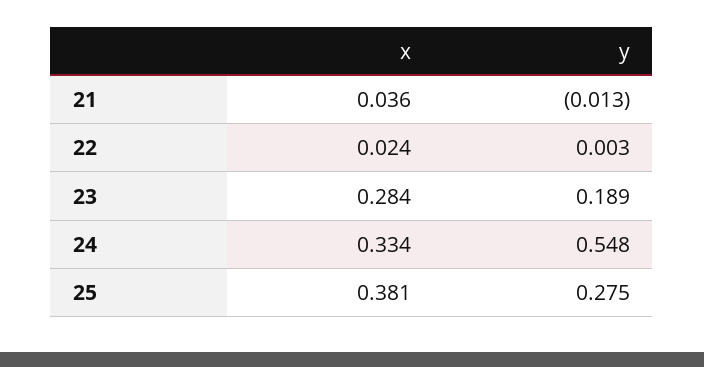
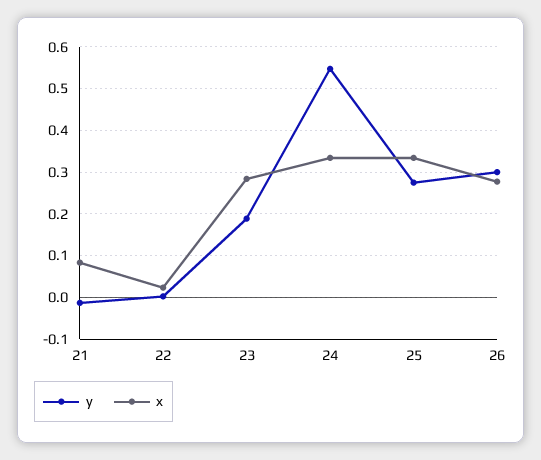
x, 21: 0.036 -> 0.08
x, 25: 0.381 -> 0.34
y, 26: none -> 0.3
x, 26: none -> 0.28

